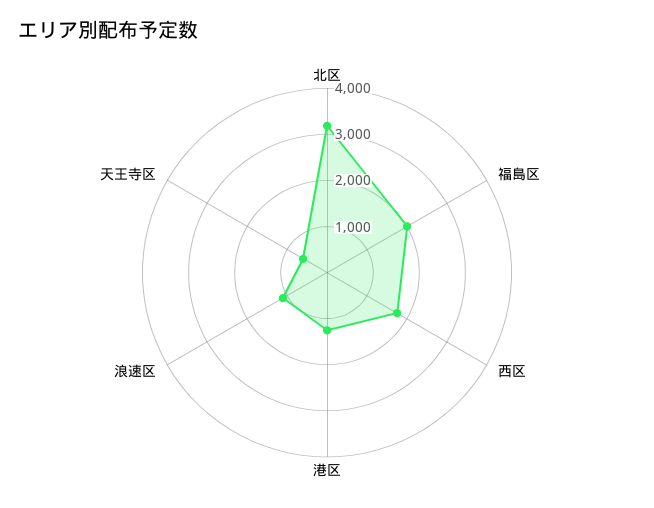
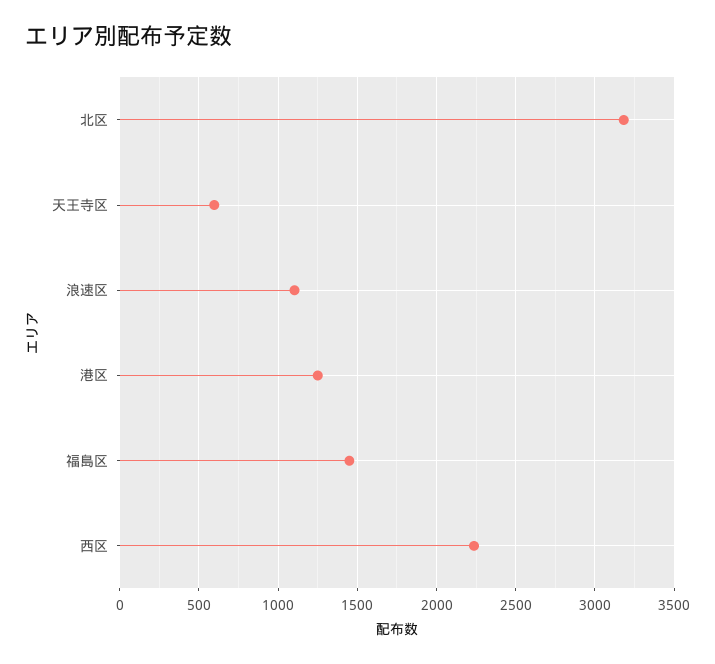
福島区: 2000 -> 1450
西区: 1800 -> 2250

